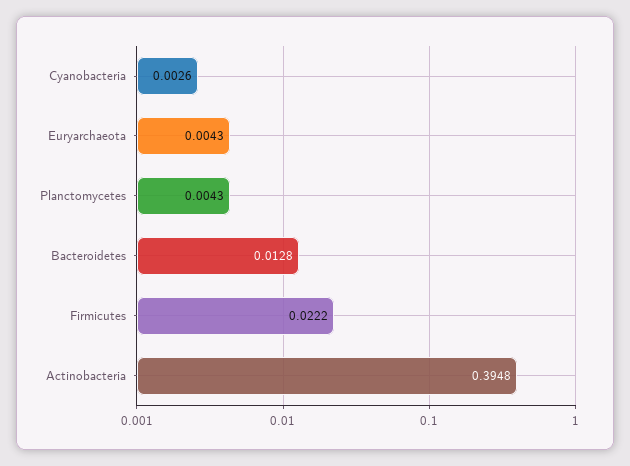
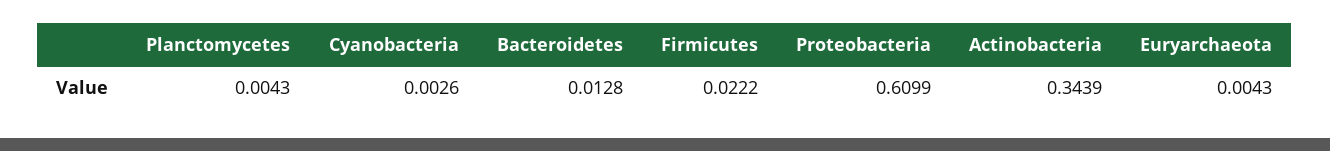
Actinobacteria: 0.3948 -> 0.3439
Proteobacteria: none -> 0.6099

